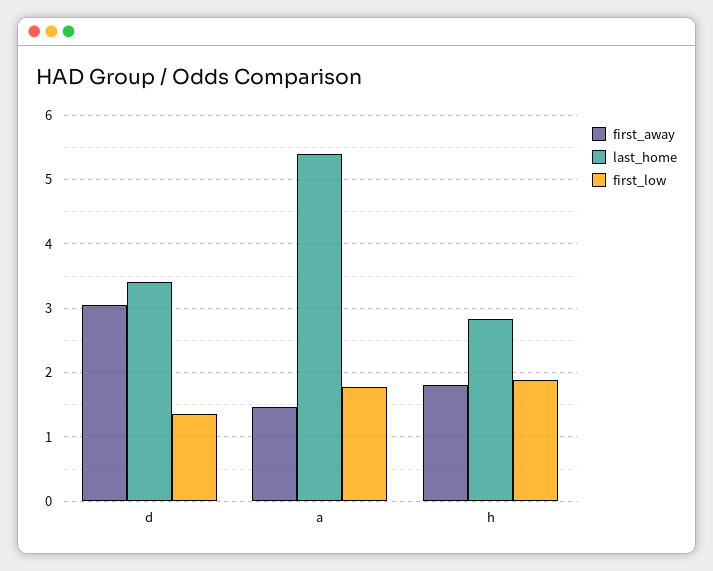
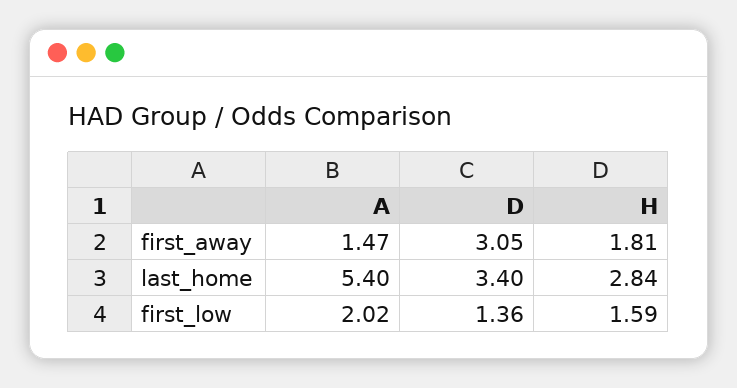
first_low, a: 1.8 -> 2.02
first_low, h: 1.9 -> 1.59

